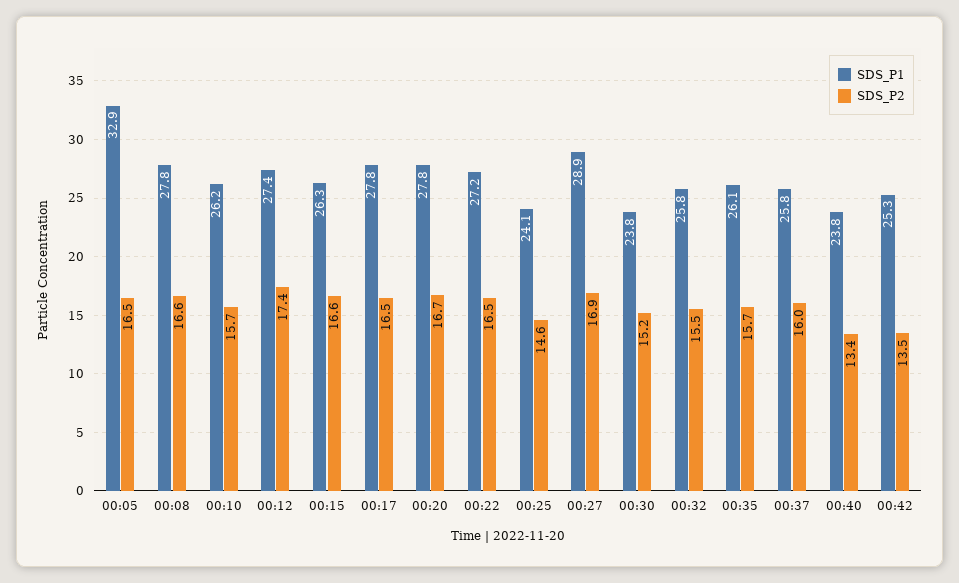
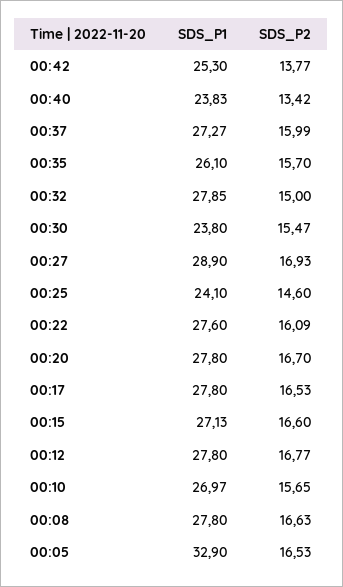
SDS_P1, 00:10: 26.2 -> 26.97
SDS_P1, 00:12: 27.4 -> 27.8
SDS_P2, 00:12: 17.4 -> 16.77
SDS_P1, 00:15: 26.3 -> 27.13
SDS_P1, 00:22: 27.2 -> 27.6
SDS_P2, 00:22: 16.5 -> 16.09
SDS_P2, 00:30: 15.2 -> 15.47
SDS_P1, 00:32: 25.8 -> 27.85
SDS_P2, 00:32: 15.5 -> 15
SDS_P1, 00:37: 25.8 -> 27.27
SDS_P2, 00:42: 13.5 -> 13.77

